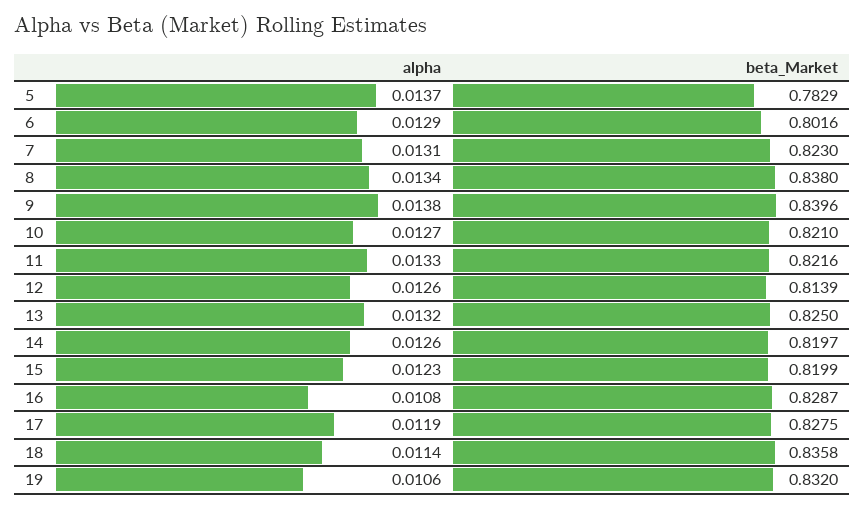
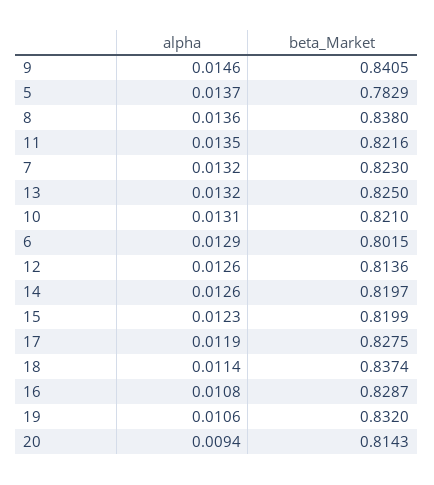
beta_Market, 6: 0.8016 -> 0.8015
alpha, 7: 0.0131 -> 0.0132
alpha, 8: 0.0134 -> 0.0136
alpha, 9: 0.0138 -> 0.0146
beta_Market, 9: 0.8396 -> 0.8405
alpha, 10: 0.0127 -> 0.0131
alpha, 11: 0.0133 -> 0.0135
beta_Market, 12: 0.8139 -> 0.8136
beta_Market, 18: 0.8358 -> 0.8374
alpha, 20: none -> 0.0094
beta_Market, 20: none -> 0.8143

